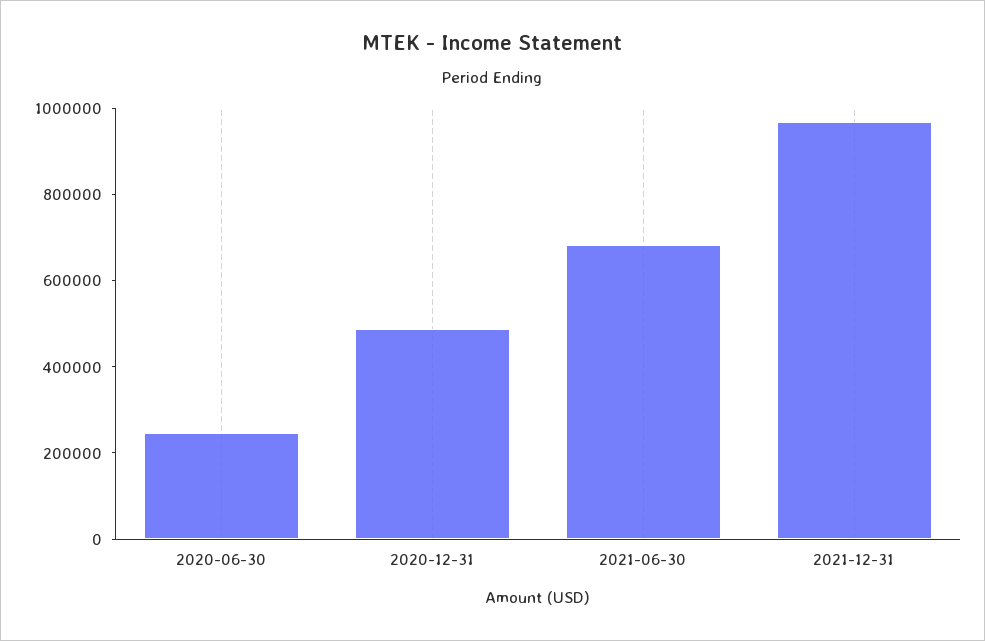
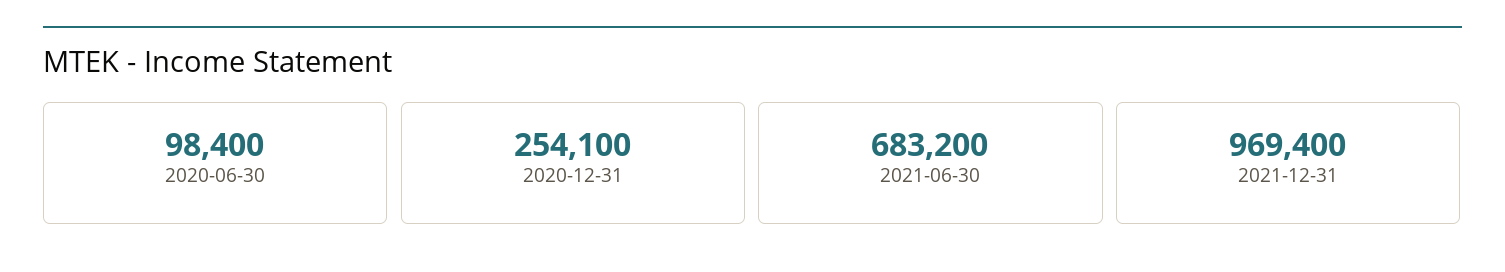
2020-06-30: 250000 -> 98400
2020-12-31: 500000 -> 254100

